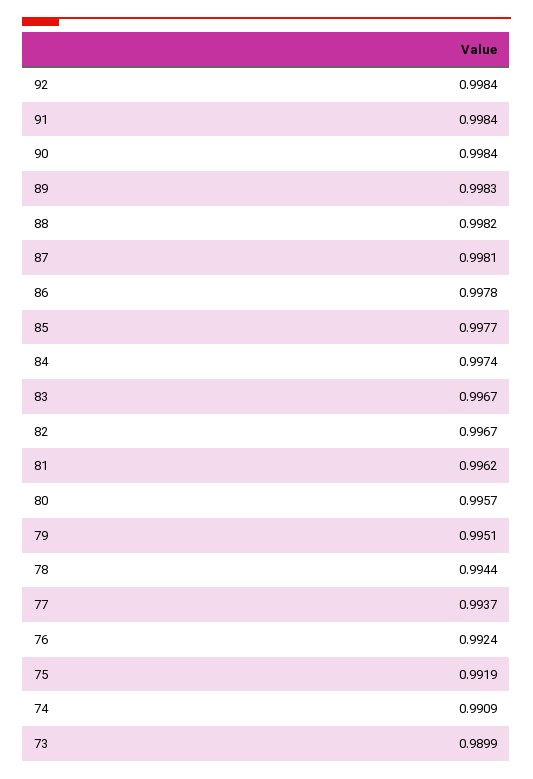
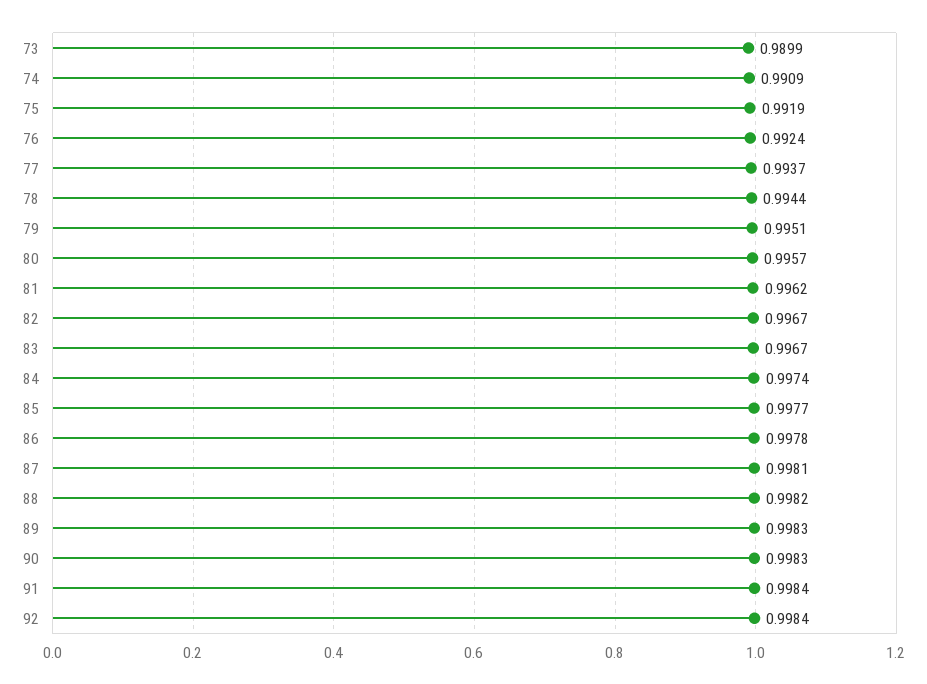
90: 0.9984 -> 0.9983

